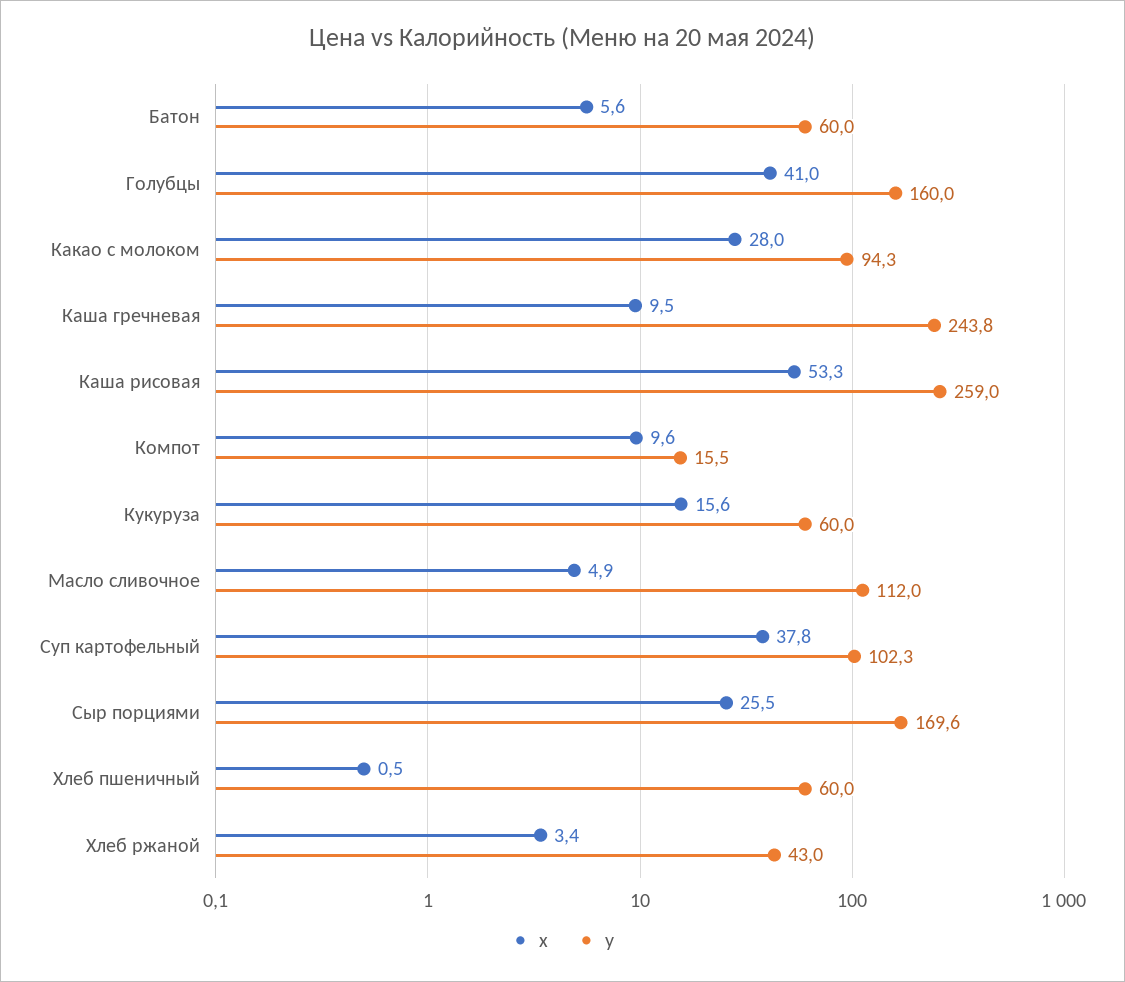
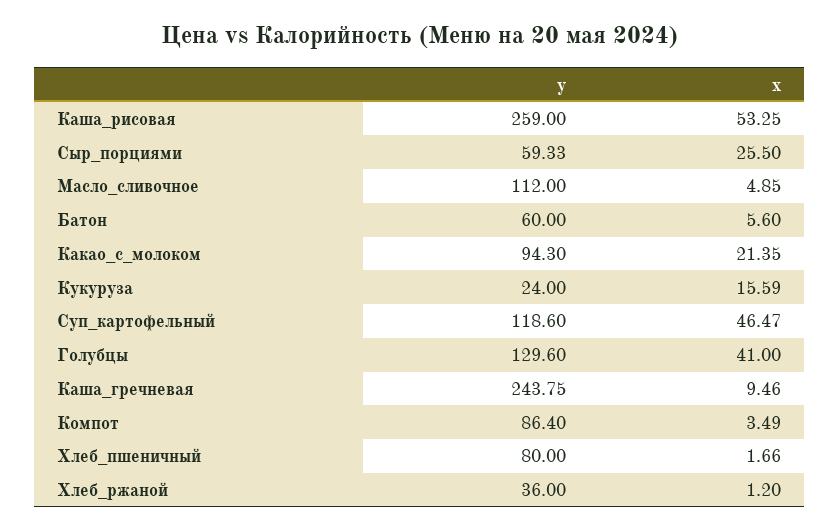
y, Голубцы: 160 -> 129.6
x, Какао с молоком: 28 -> 21.35
x, Компот: 9.6 -> 3.49
y, Компот: 15.5 -> 86.4
y, Кукуруза: 60 -> 24
x, Суп картофельный: 37.8 -> 46.47
y, Суп картофельный: 102.3 -> 118.6
y, Сыр порциями: 169.6 -> 59.33
x, Хлеб пшеничный: 0.5 -> 1.66
y, Хлеб пшеничный: 60 -> 80
x, Хлеб ржаной: 3.4 -> 1.2
y, Хлеб ржаной: 43 -> 36

